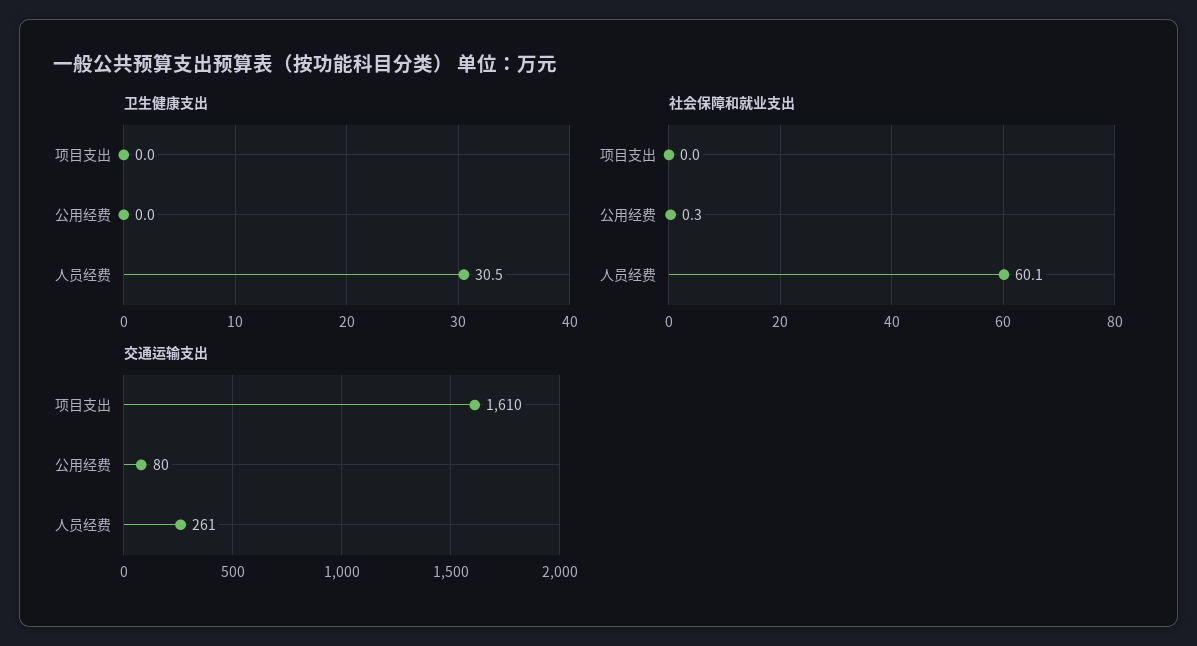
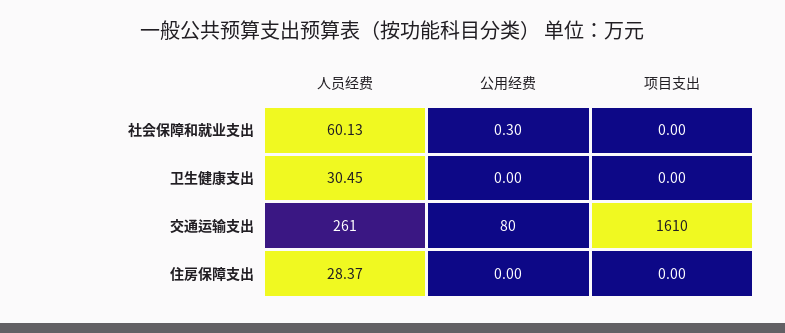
住房保障支出, 人员经费: none -> 28.37
住房保障支出, 公用经费: none -> 0
住房保障支出, 项目支出: none -> 0

